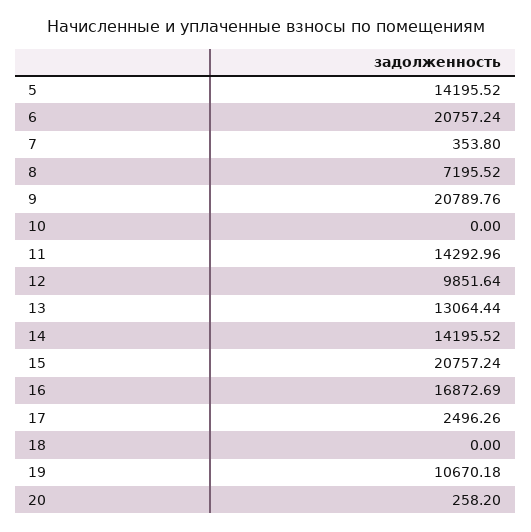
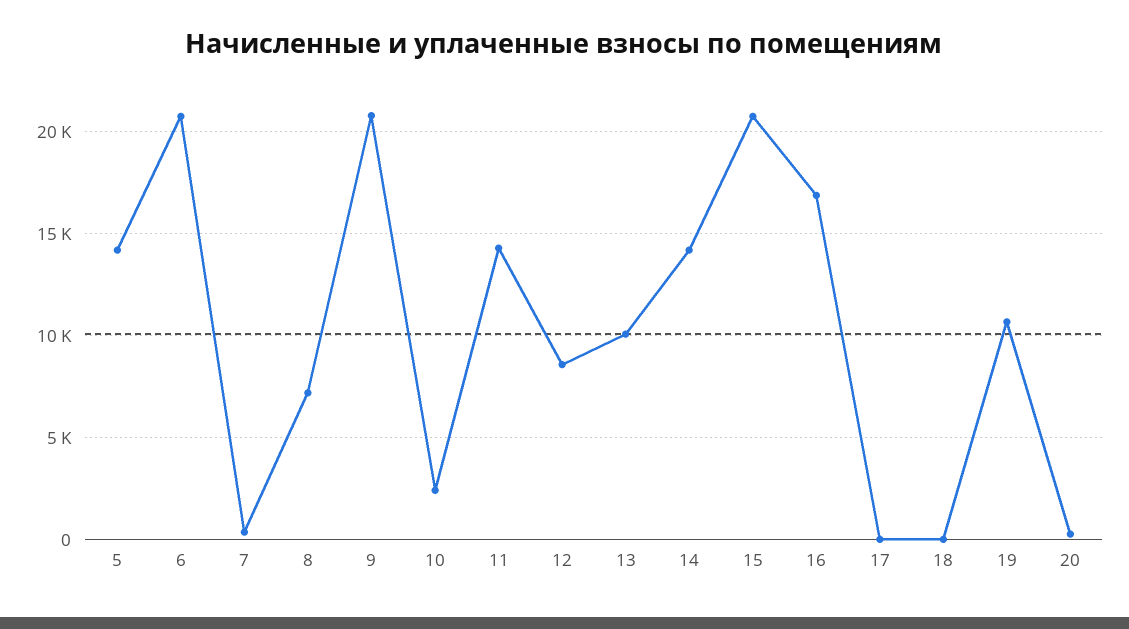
10: 0 -> 2500
12: 9851.64 -> 8500
13: 13064.44 -> 10000
17: 2496.26 -> 0

